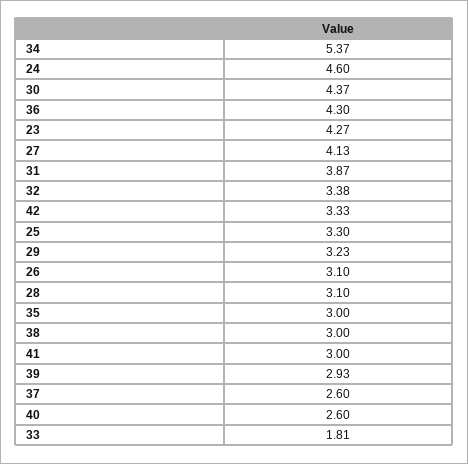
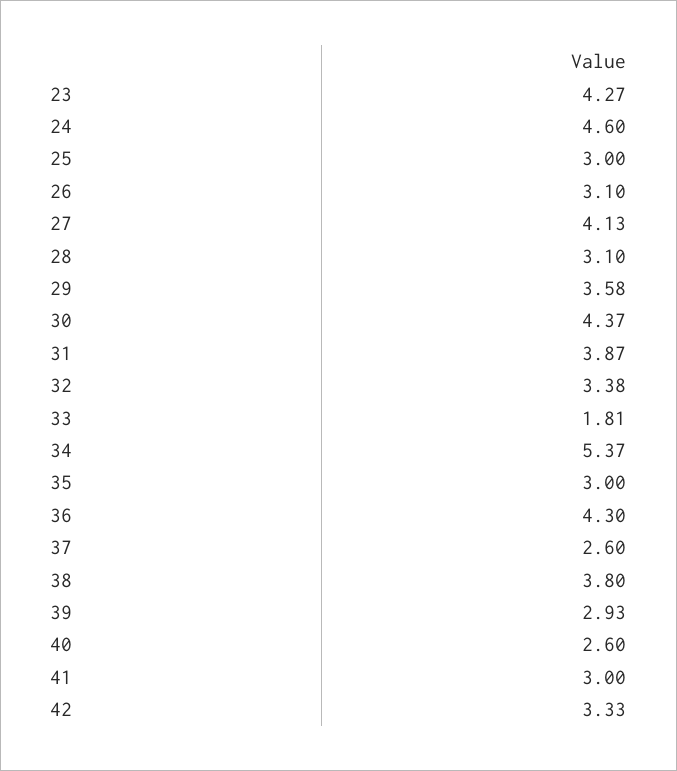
25: 3.3 -> 3
29: 3.23 -> 3.58
38: 3 -> 3.8

